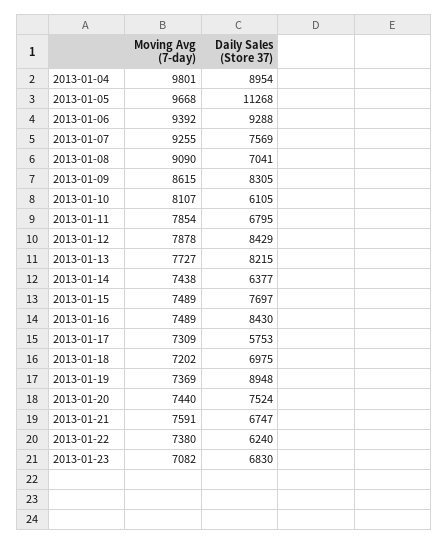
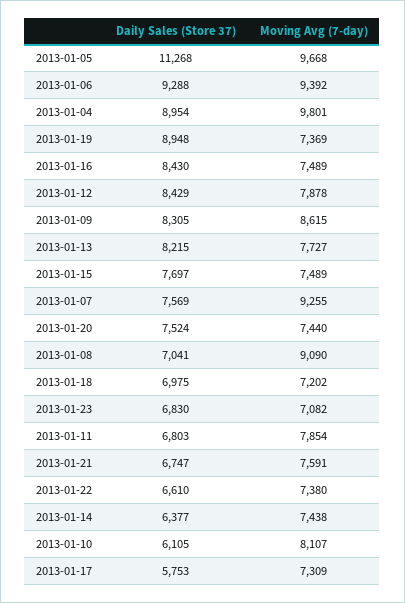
Daily Sales (Store 37), 2013-01-11: 6795 -> 6803
Daily Sales (Store 37), 2013-01-22: 6240 -> 6610

